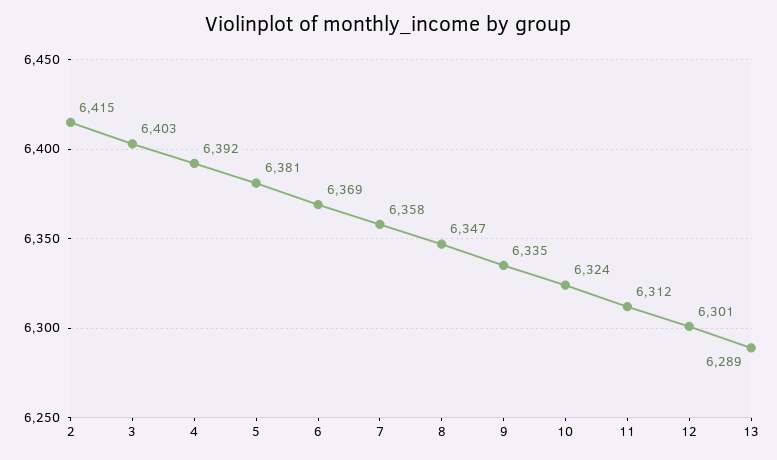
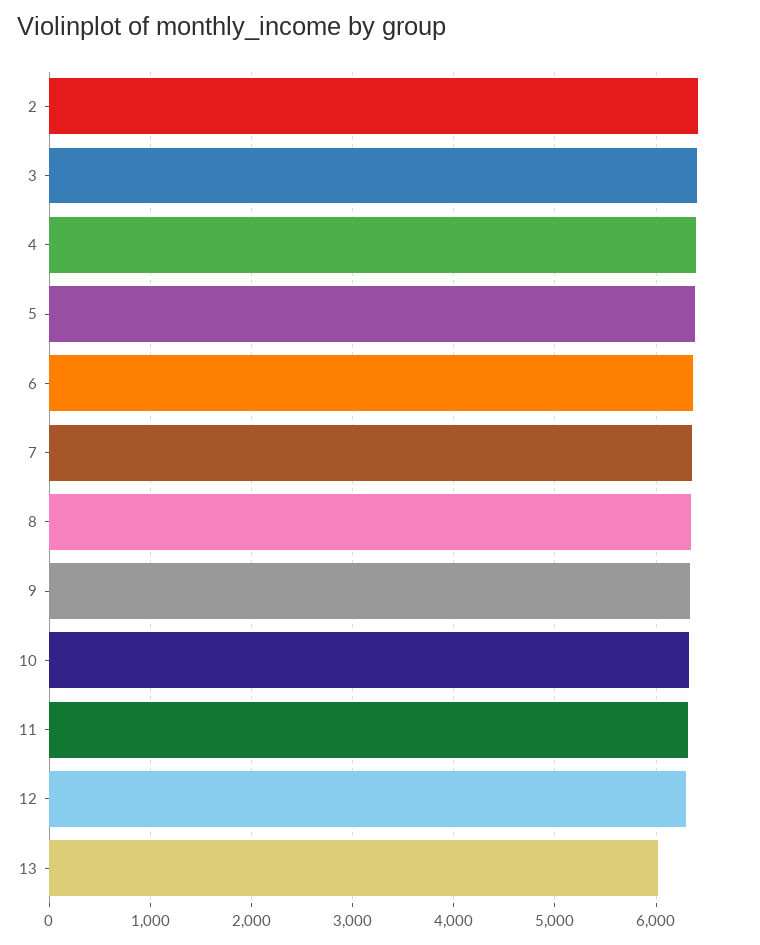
13: 6289 -> 6000

